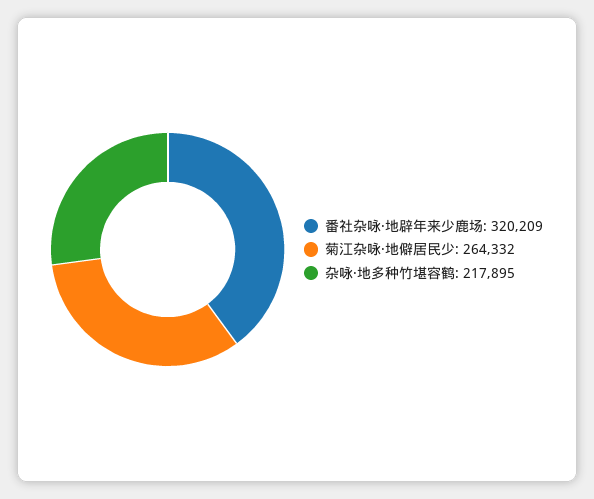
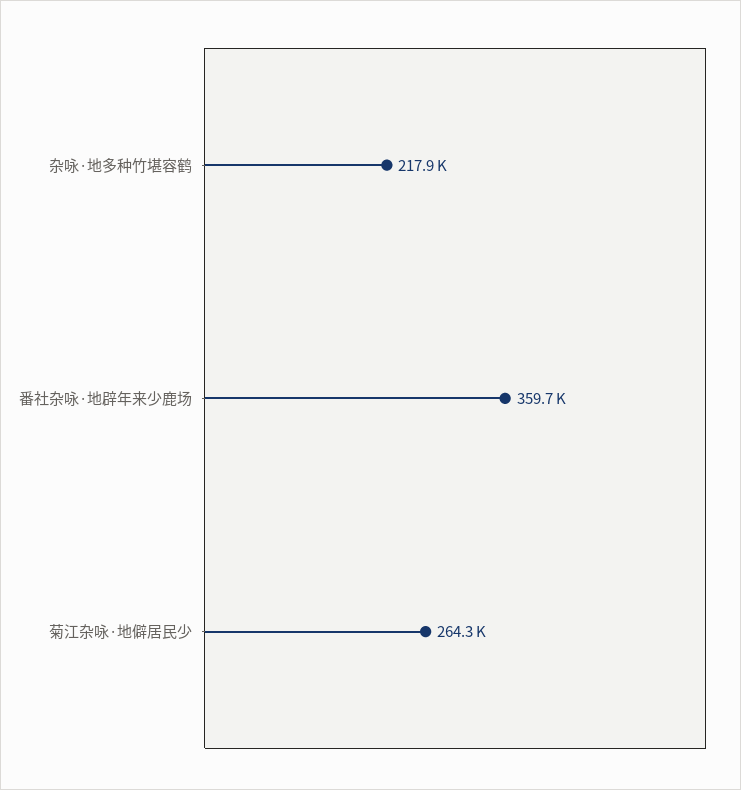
番社杂咏·地辟年来少鹿场: 320209 -> 359700

